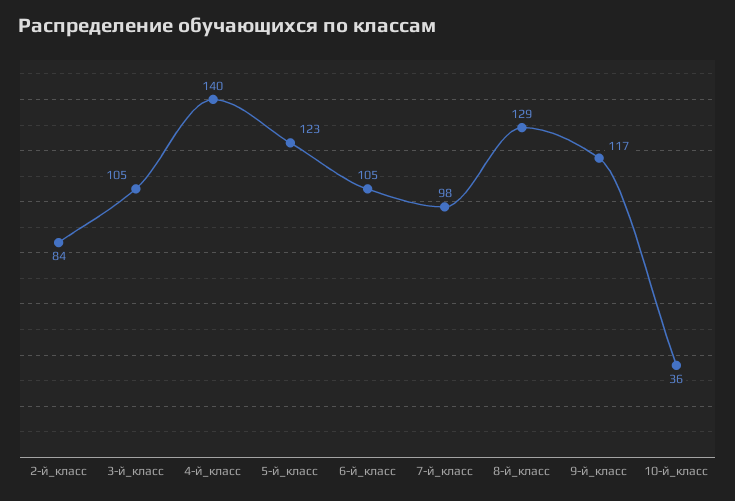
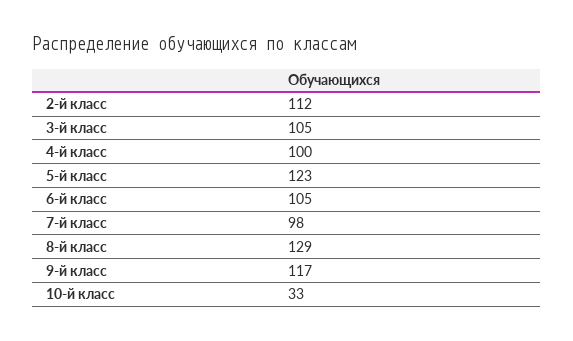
2-й_класс: 84 -> 112
4-й_класс: 140 -> 100
10-й_класс: 36 -> 33

